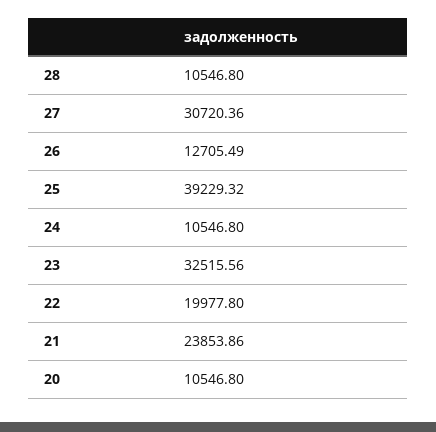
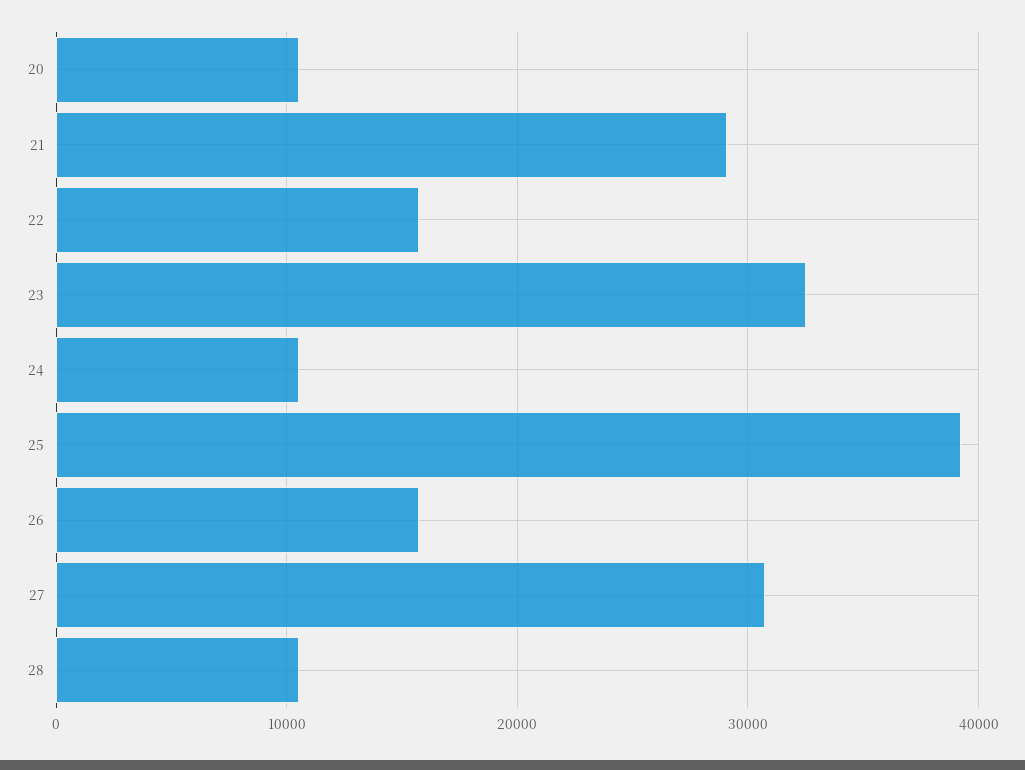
26: 12705.49 -> 16000
22: 19977.8 -> 16000
21: 23853.86 -> 29000

